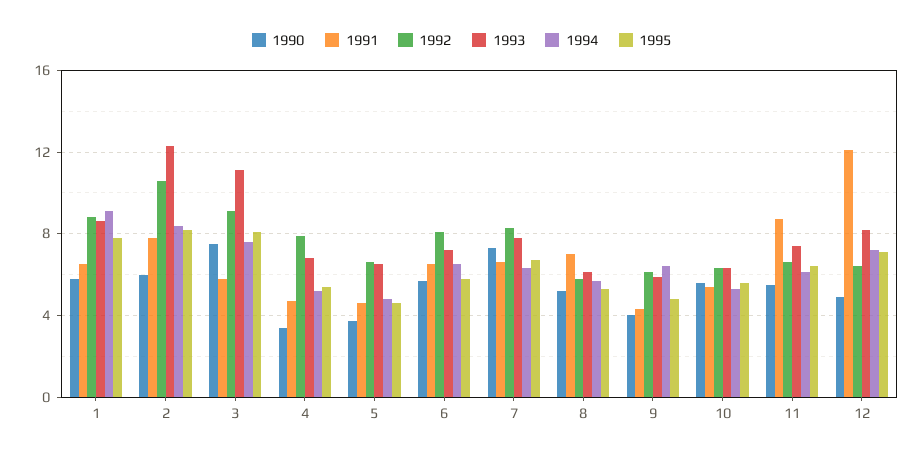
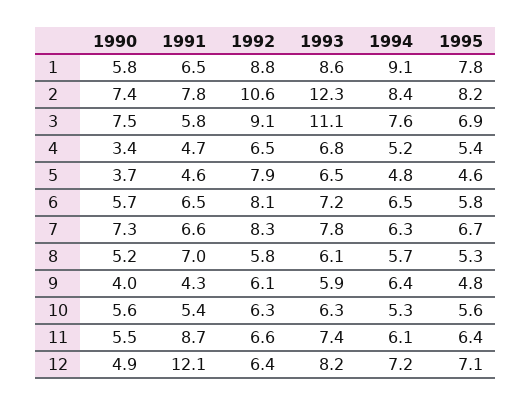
1990, 2: 6 -> 7.4
1995, 3: 8 -> 6.9
1992, 4: 8 -> 6.5
1992, 5: 6.5 -> 7.9

